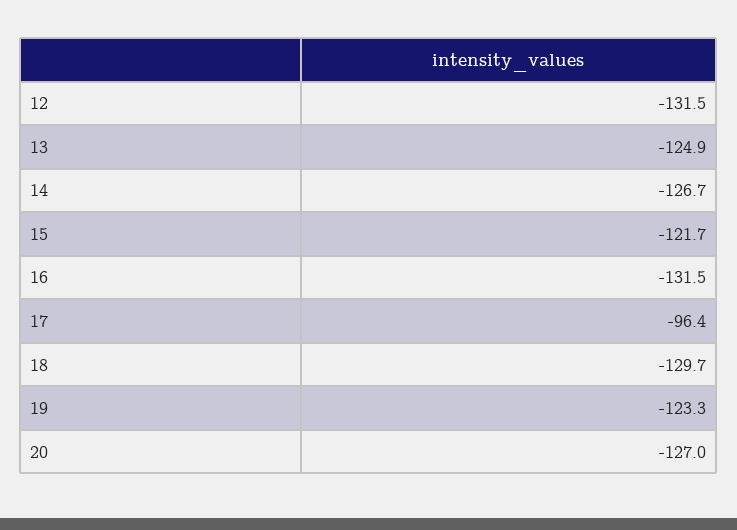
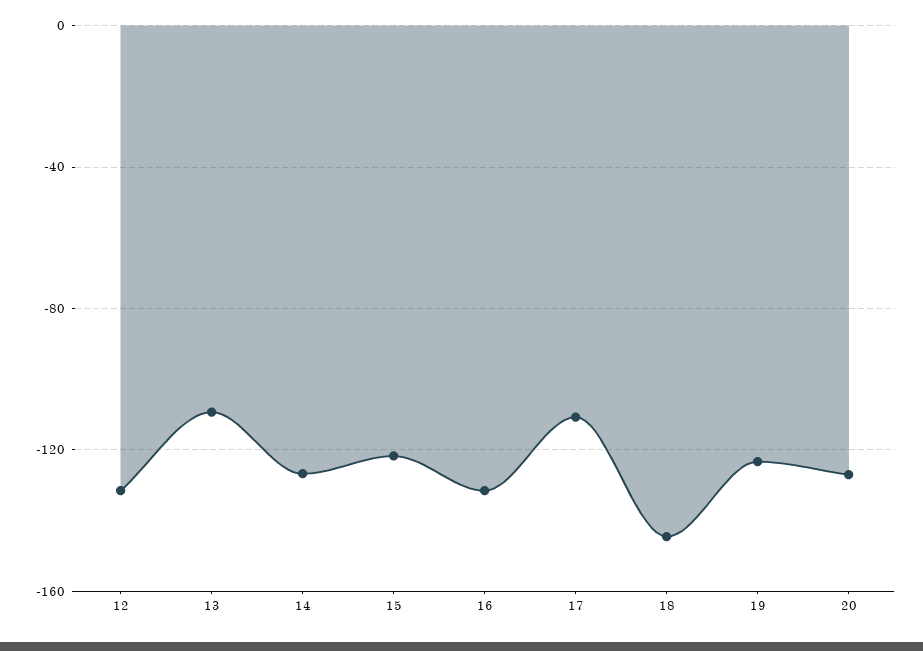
13: -124.9 -> -110
17: -96.4 -> -110
18: -129.7 -> -145

